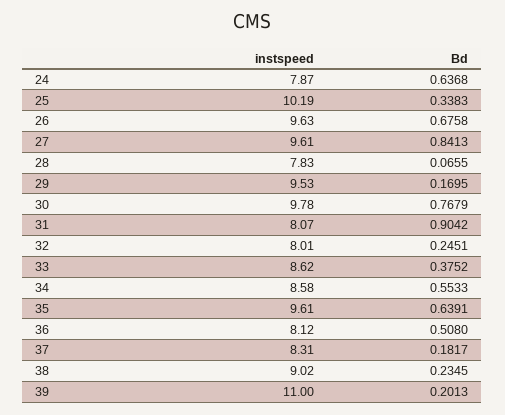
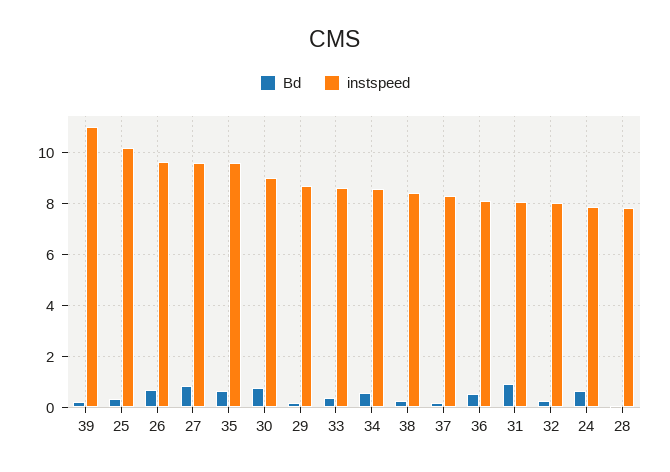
instspeed, 29: 9.53 -> 8.75
instspeed, 30: 9.78 -> 9
instspeed, 38: 9.02 -> 8.5

